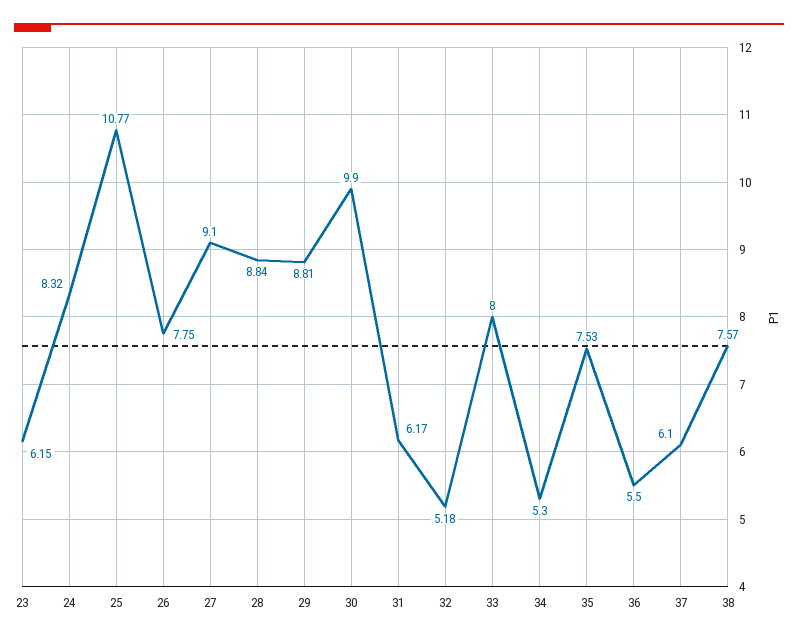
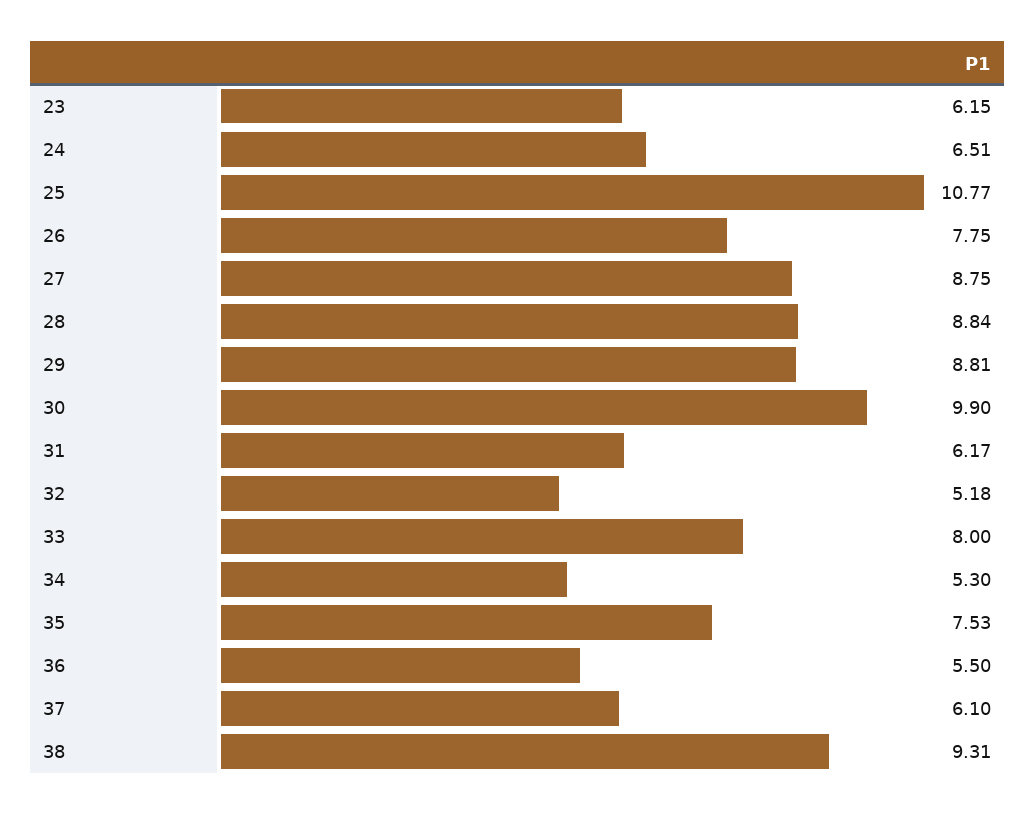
24: 8.32 -> 6.51
27: 9.1 -> 8.75
38: 7.57 -> 9.31

